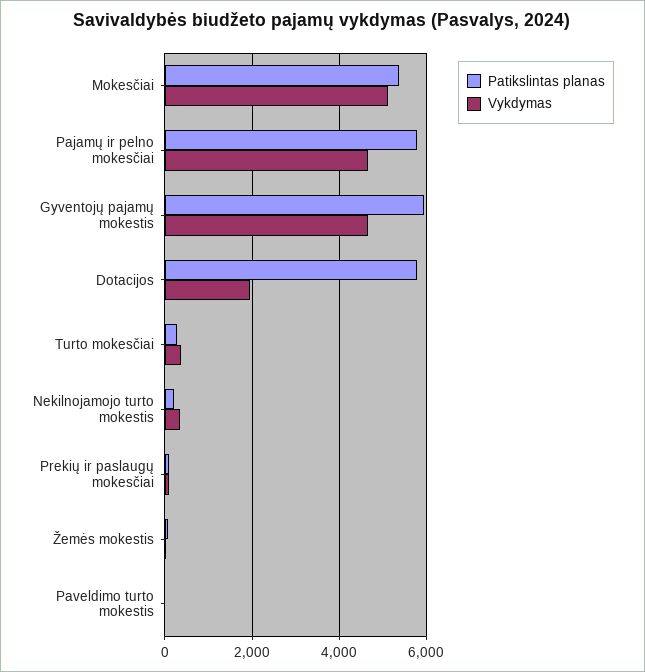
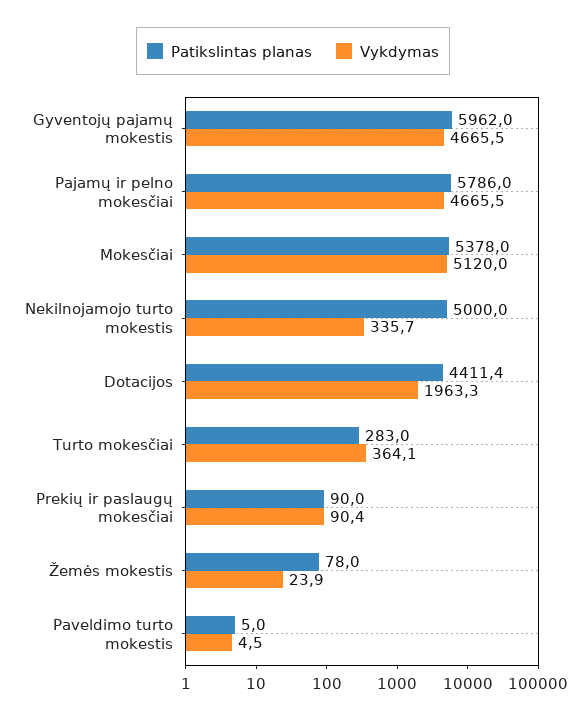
Patikslintas planas, Dotacijos: 5800 -> 4411.4
Patikslintas planas, Nekilnojamojo turto mokestis: 200 -> 5000

